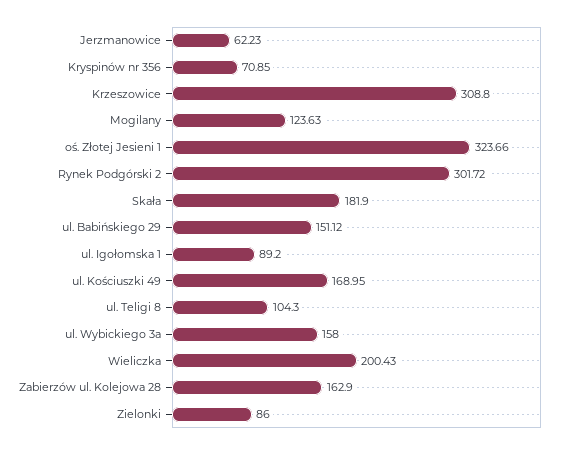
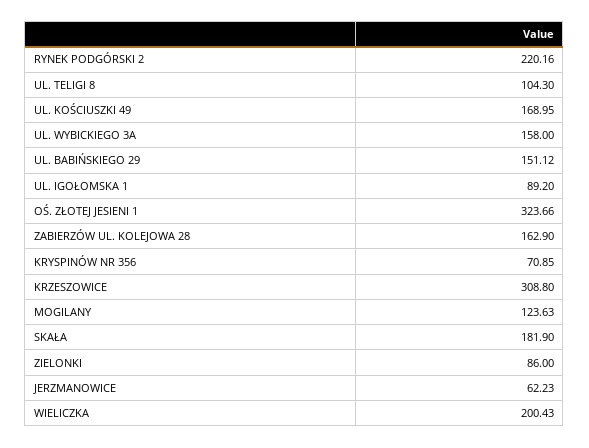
Rynek Podgórski 2: 301.72 -> 220.16

